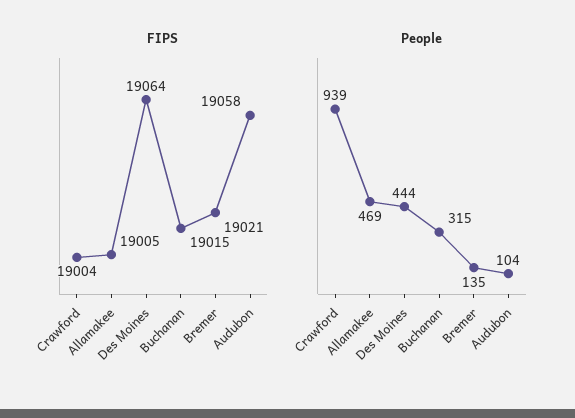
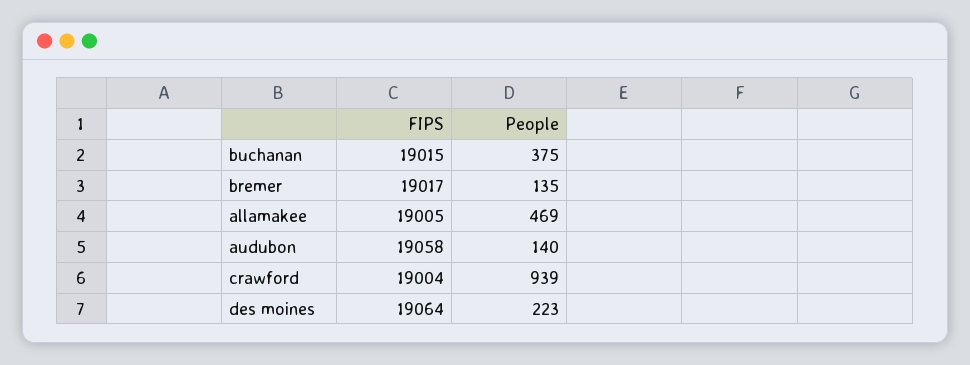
FIPS, Bremer: 19021 -> 19017
People, Des Moines: 444 -> 223
People, Buchanan: 315 -> 375
People, Audubon: 104 -> 140

